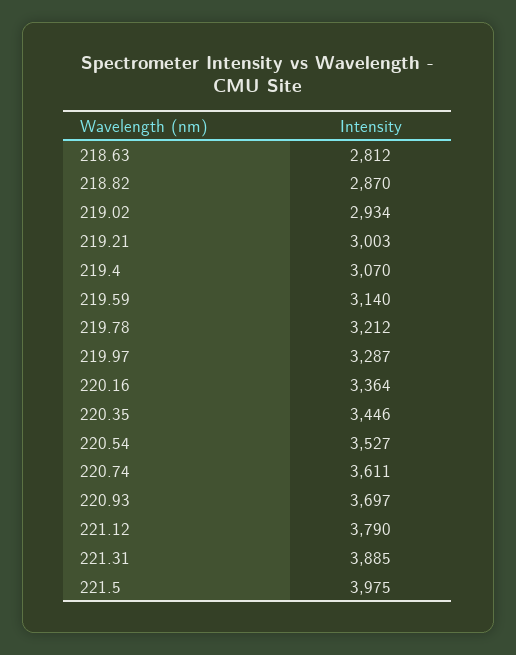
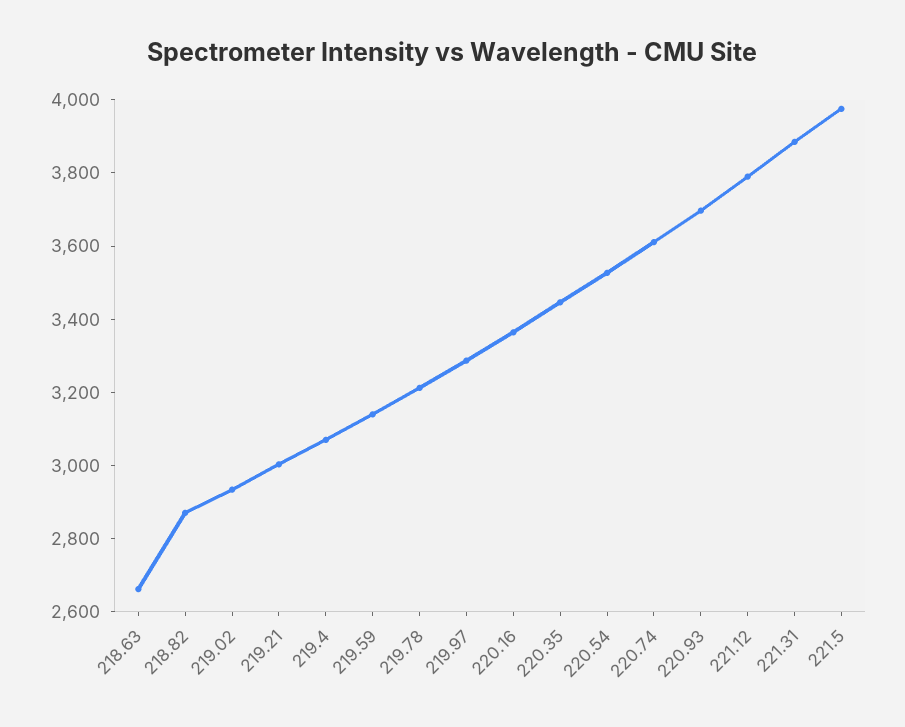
218.63: 2812 -> 2650

